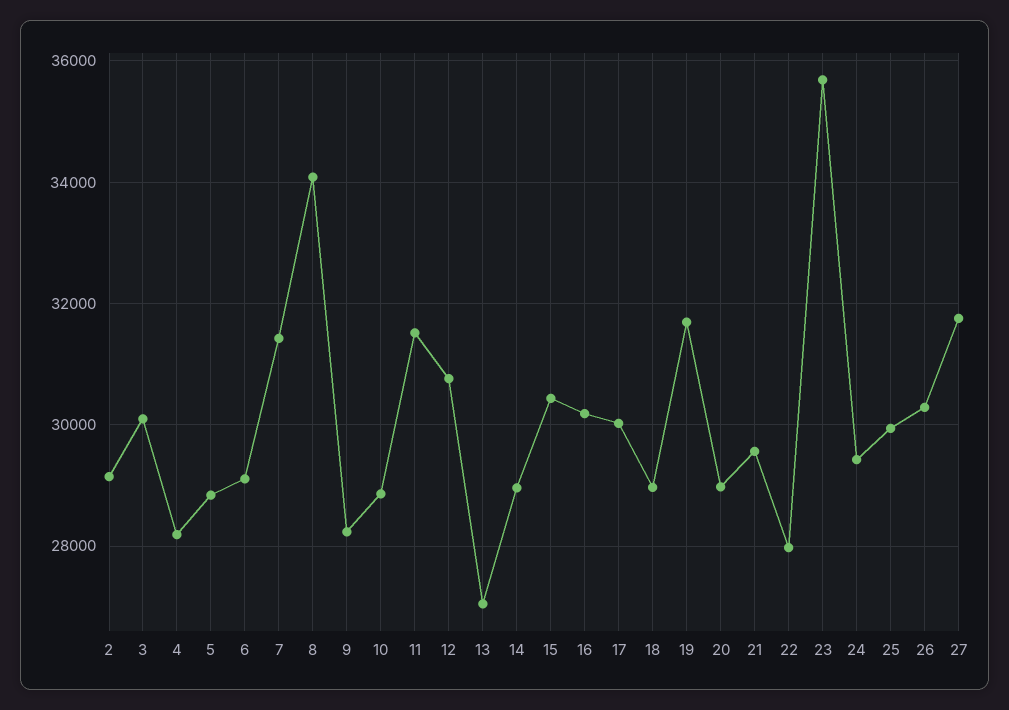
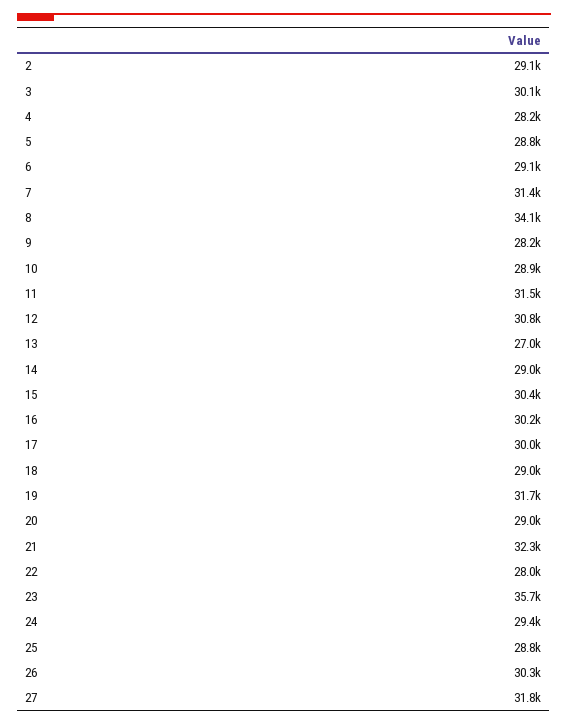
21: 29600 -> 32300
25: 30000 -> 28800

